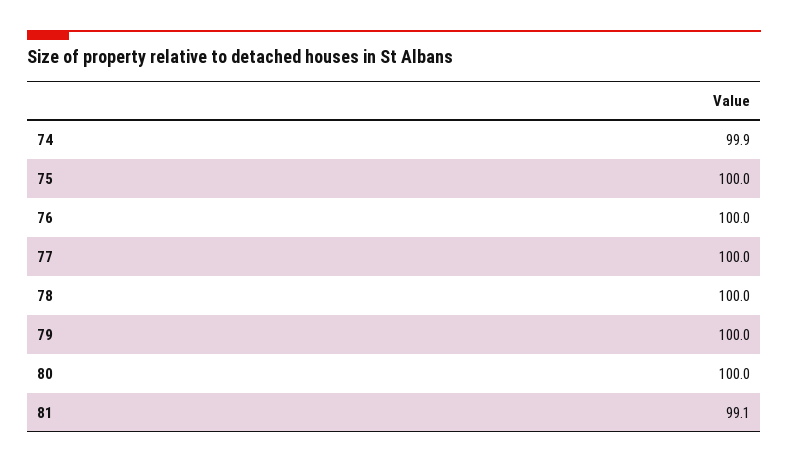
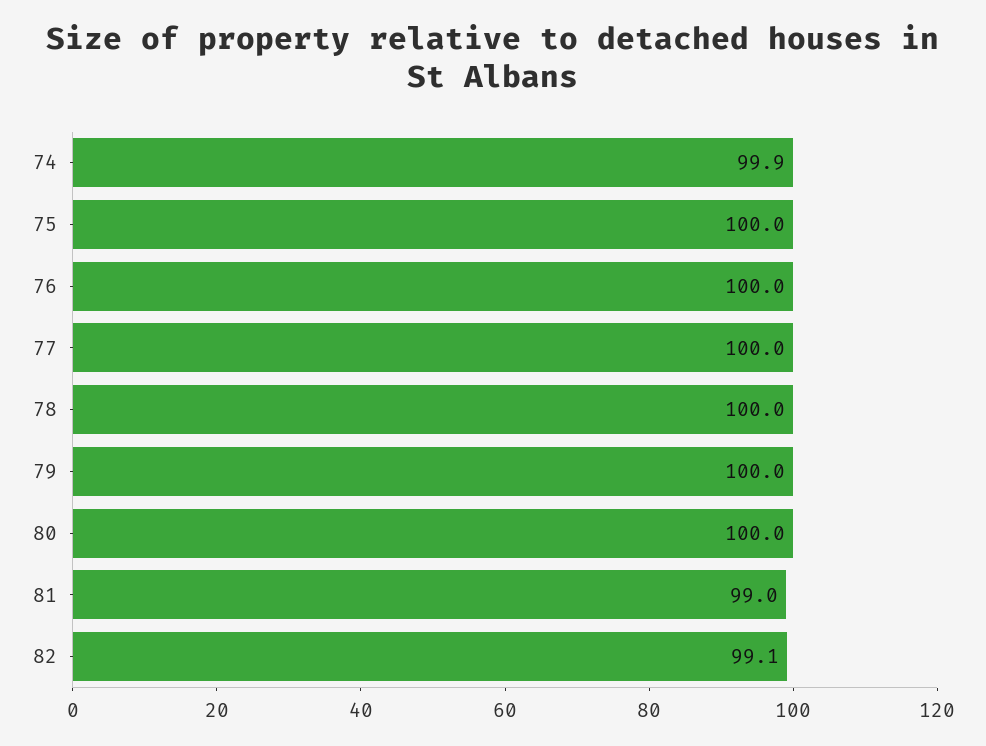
81: 99.1 -> 99
82: none -> 99.1

